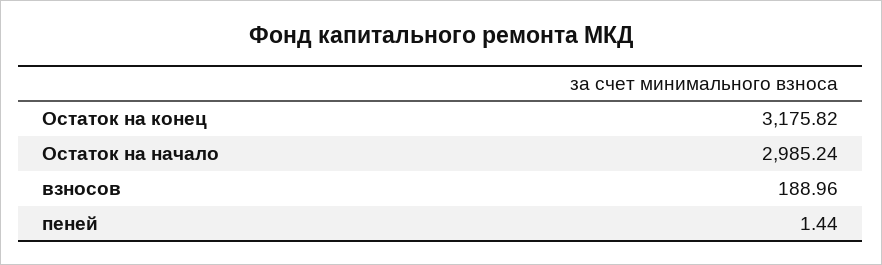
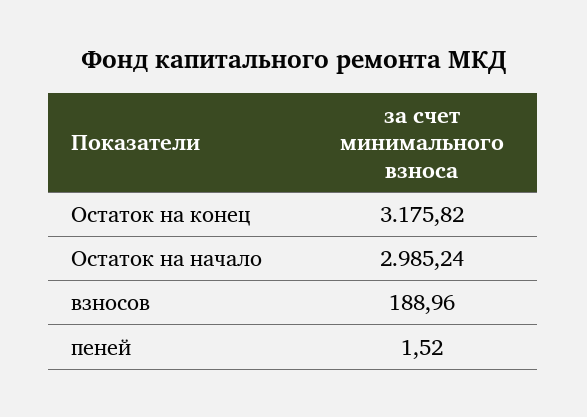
пеней: 1.44 -> 1.52

